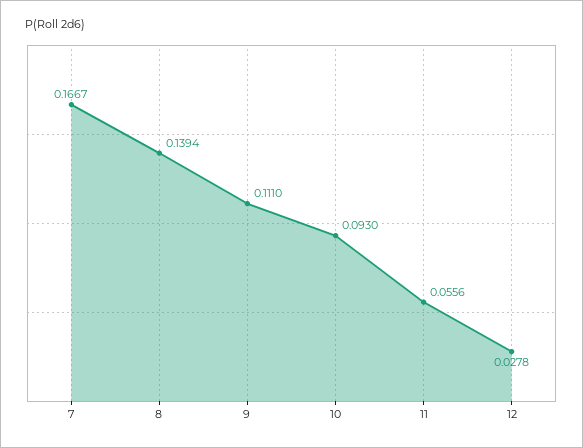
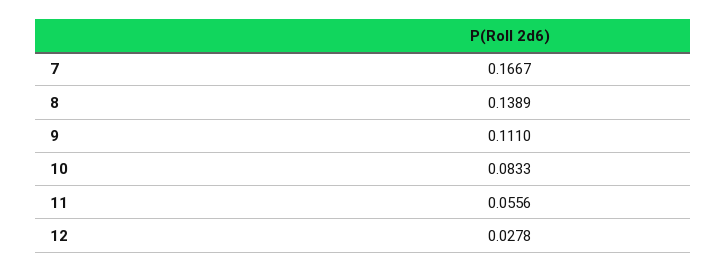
8: 0.1394 -> 0.1389
10: 0.093 -> 0.0833

